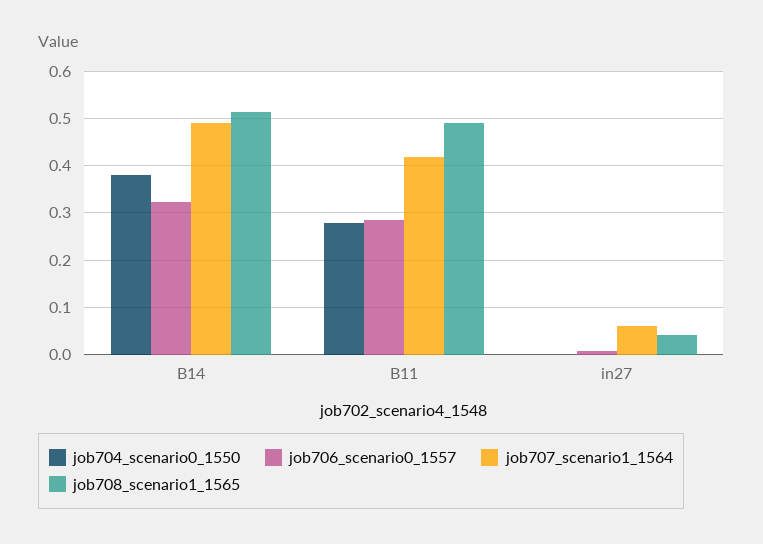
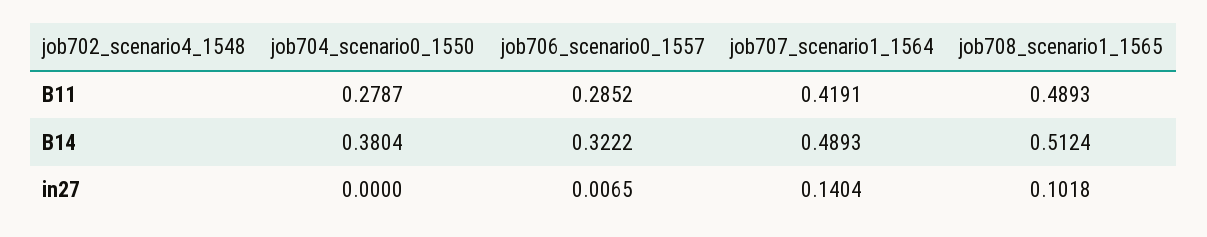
job707_scenario1_1564, in27: 0.06 -> 0.1404
job708_scenario1_1565, in27: 0.04 -> 0.1018

